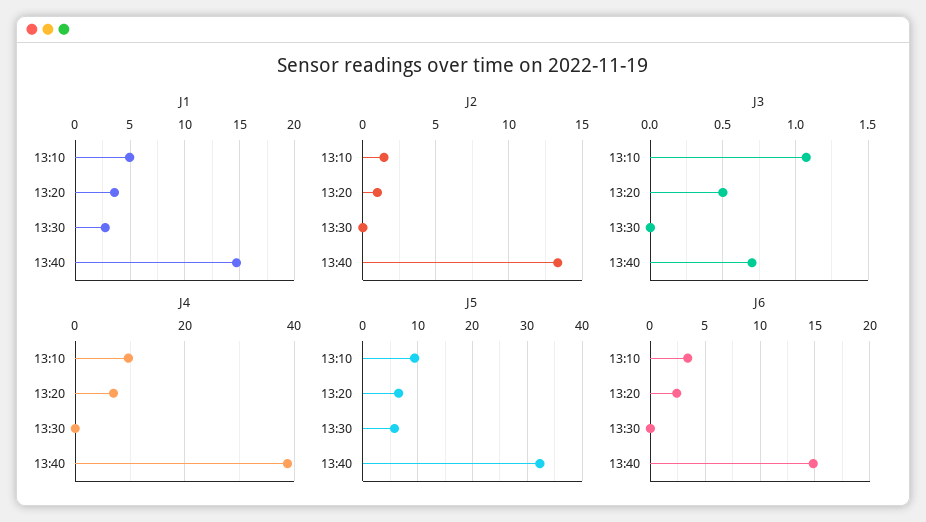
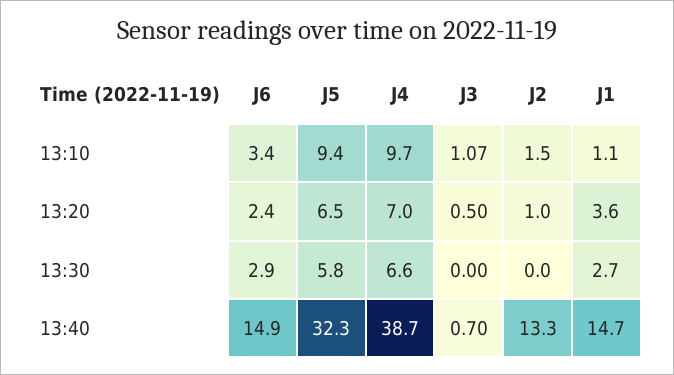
J1, 13:10: 5 -> 1.1
J4, 13:30: 0 -> 6.6
J6, 13:30: 0 -> 2.9

